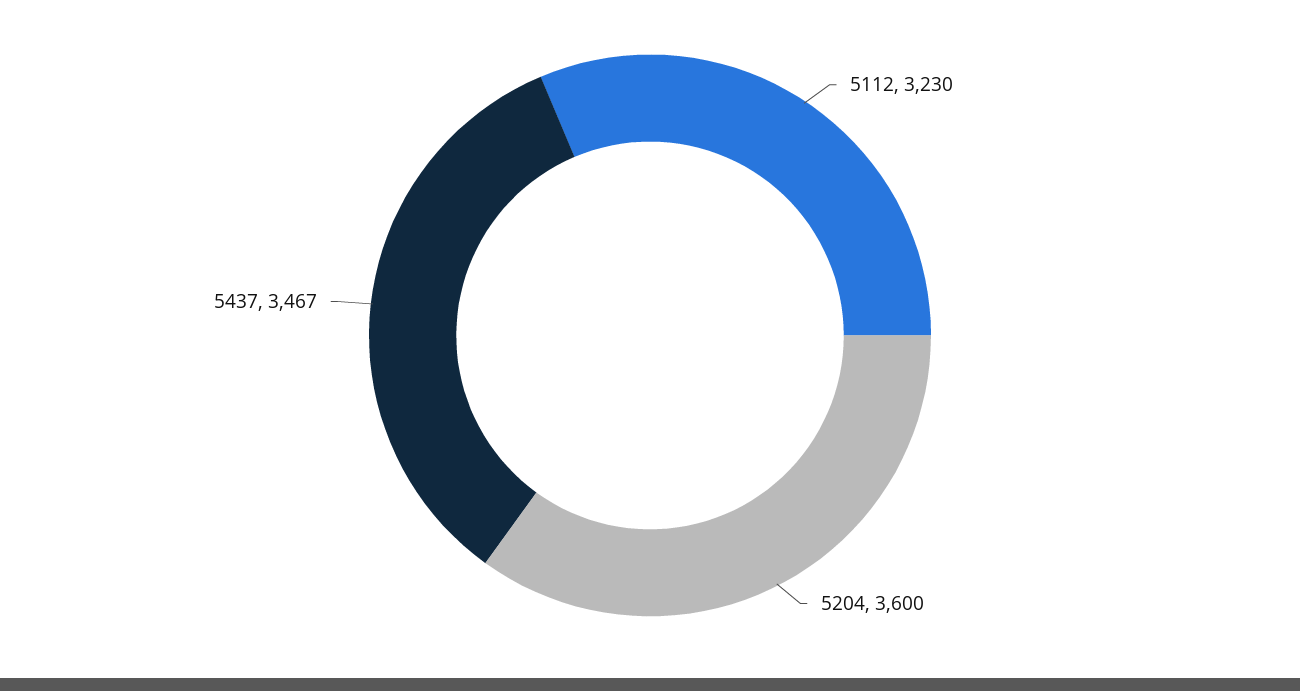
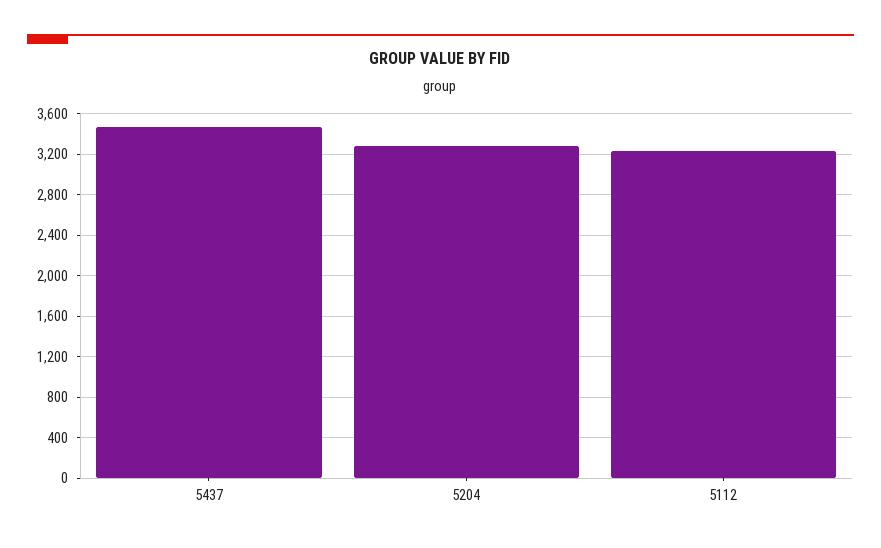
5204: 3600 -> 3300

